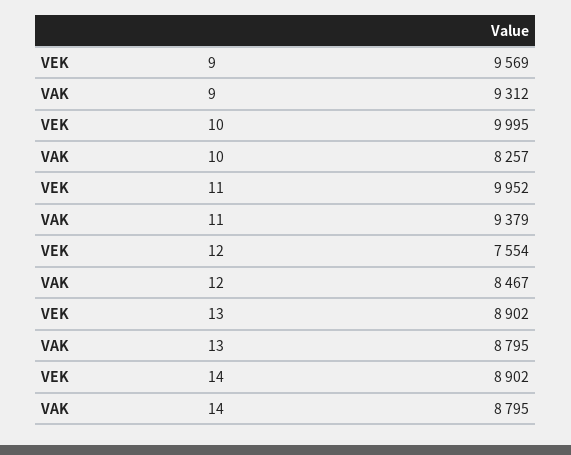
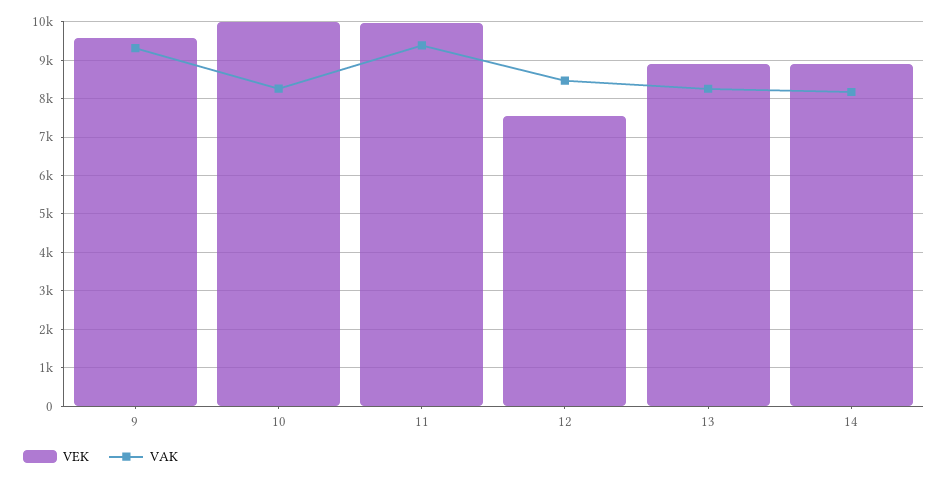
VAK, 13: 8795 -> 8200
VAK, 14: 8795 -> 8200

